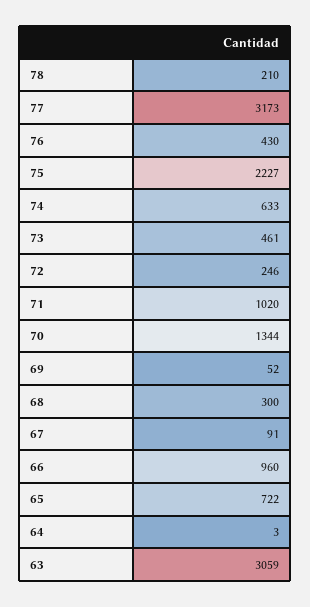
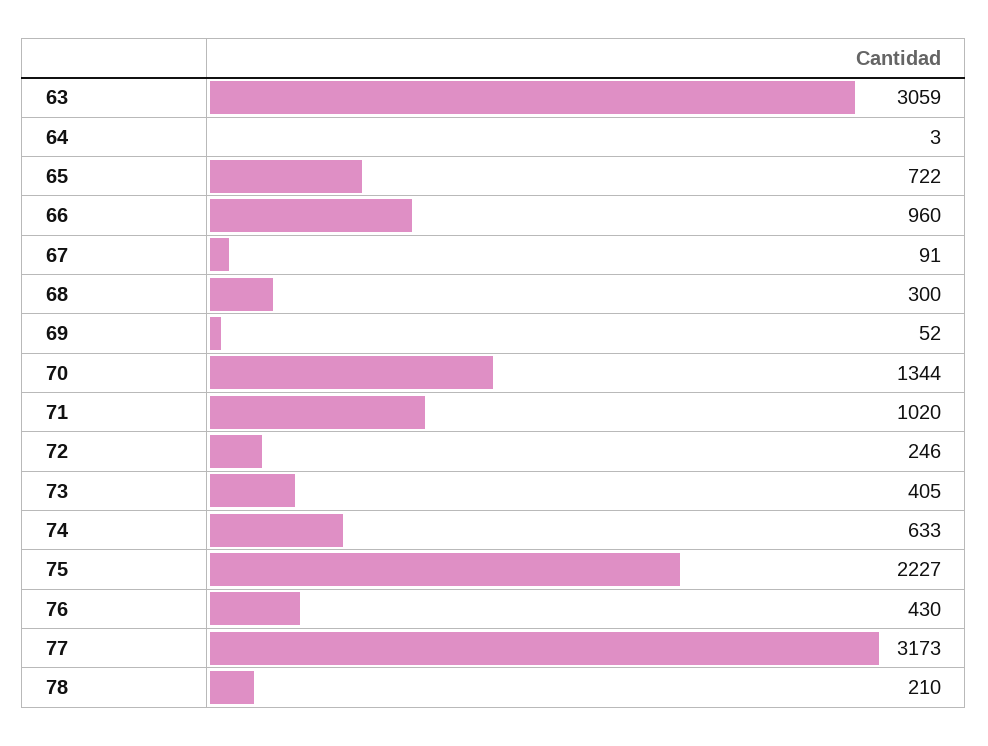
73: 461 -> 405

